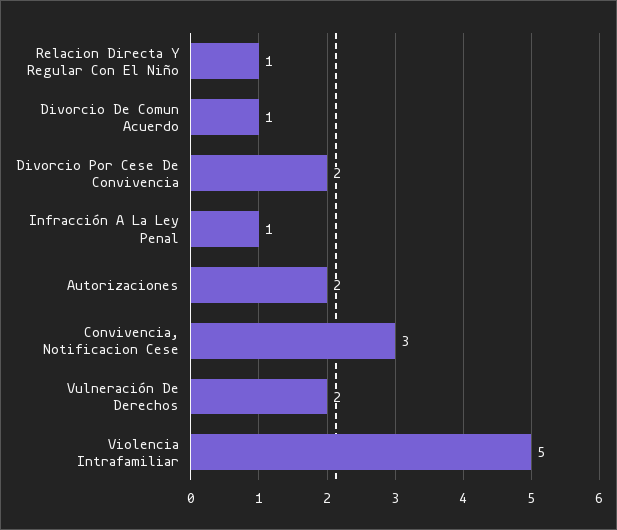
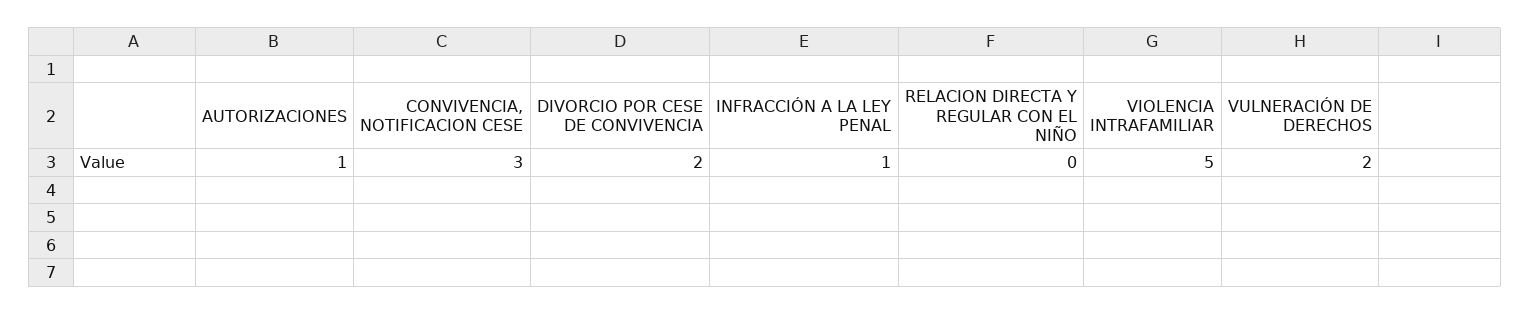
Relacion Directa Y Regular Con El Niño: 1 -> 0
Divorcio De Comun Acuerdo: 1 -> none
Autorizaciones: 2 -> 1

